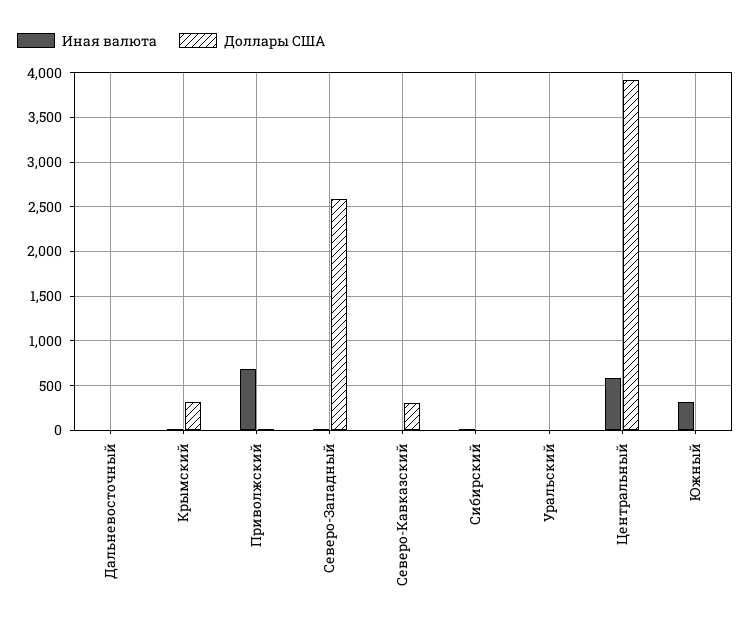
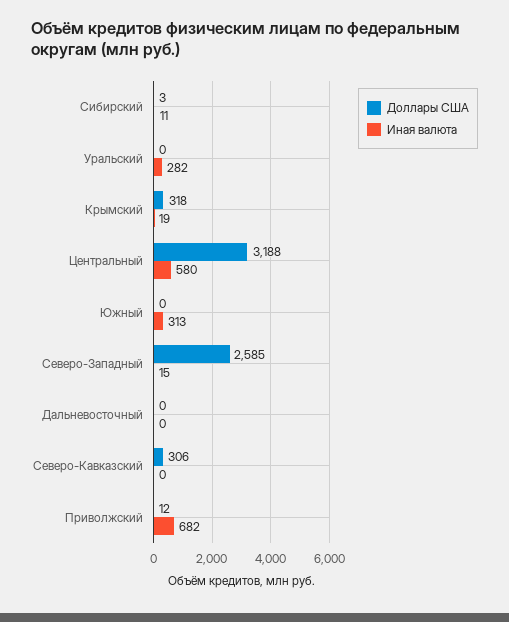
Иная валюта, Уральский: 0 -> 282
Доллары США, Центральный: 3900 -> 3188

